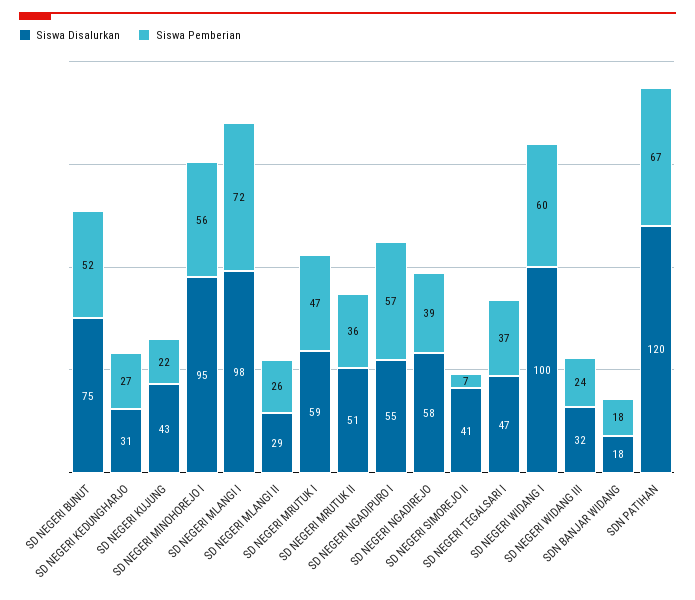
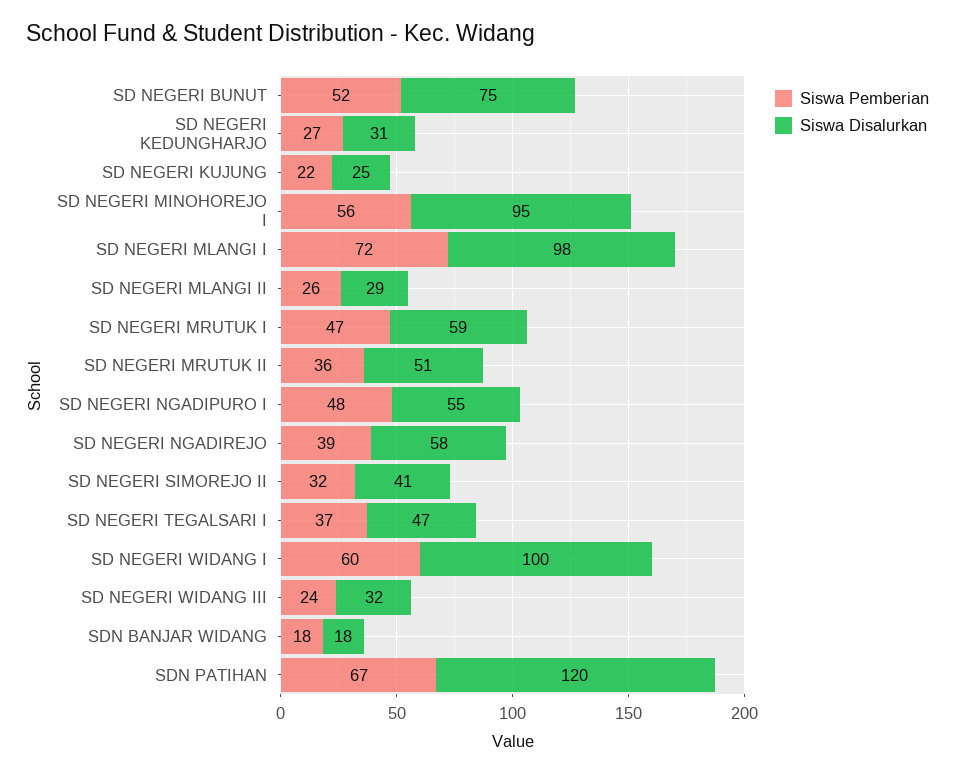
Siswa Disalurkan, SD NEGERI KUJUNG: 43 -> 25
Siswa Pemberian, SD NEGERI NGADIPURO I: 57 -> 48
Siswa Pemberian, SD NEGERI SIMOREJO II: 7 -> 32

